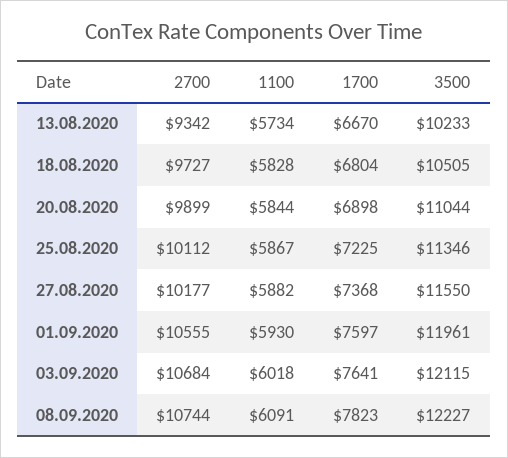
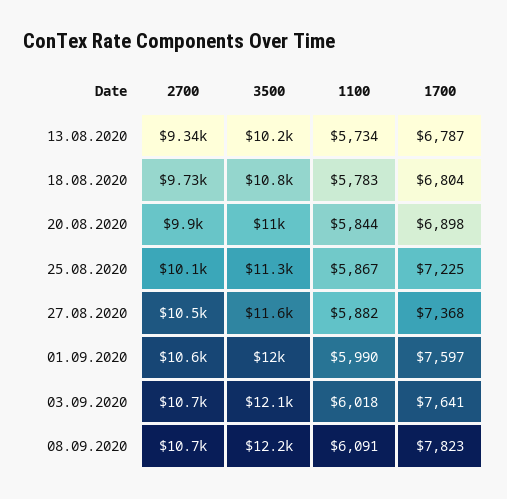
1700, 13.08.2020: 6670 -> 6787
1100, 18.08.2020: 5828 -> 5783
3500, 18.08.2020: 10505 -> 10800
2700, 27.08.2020: 10177 -> 10500
1100, 01.09.2020: 5930 -> 5990

